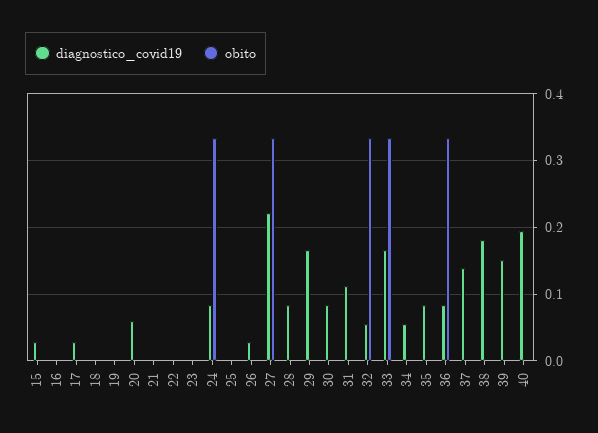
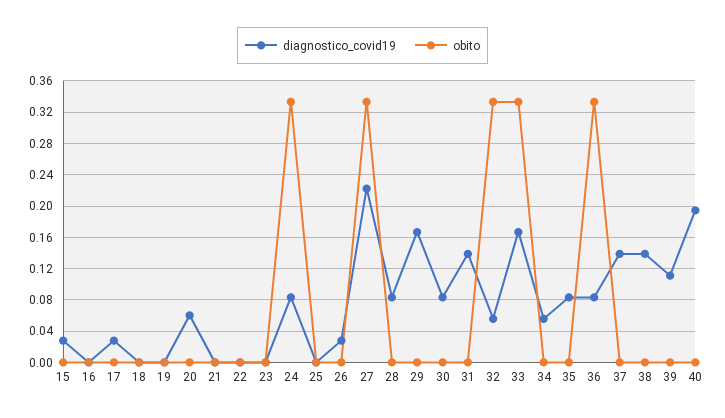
diagnostico_covid19, 31: 0.11 -> 0.14
diagnostico_covid19, 38: 0.18 -> 0.14
diagnostico_covid19, 39: 0.15 -> 0.11

